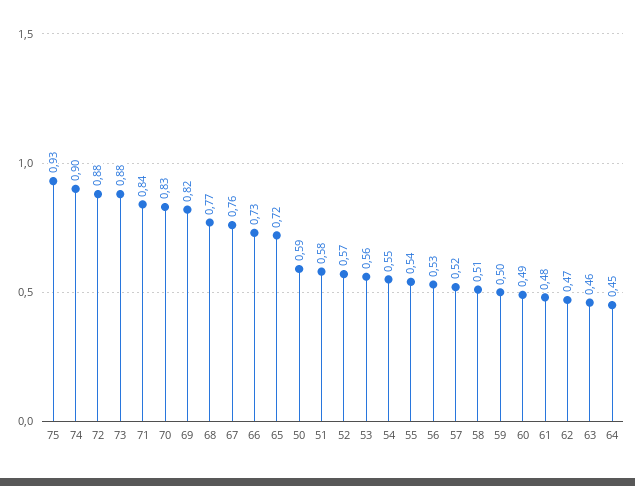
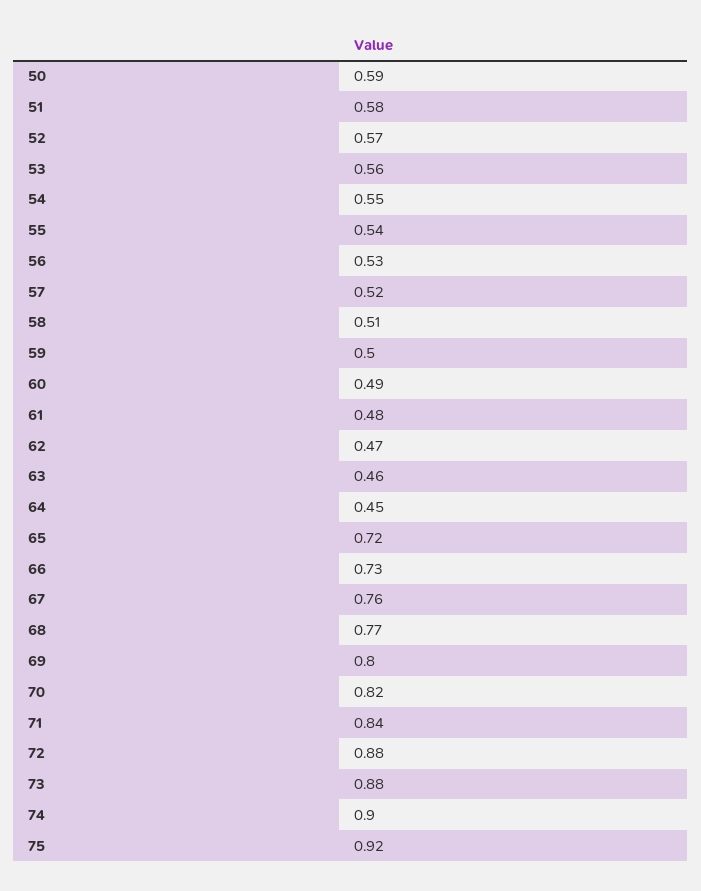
75: 0.93 -> 0.92
70: 0.83 -> 0.82
69: 0.82 -> 0.8

